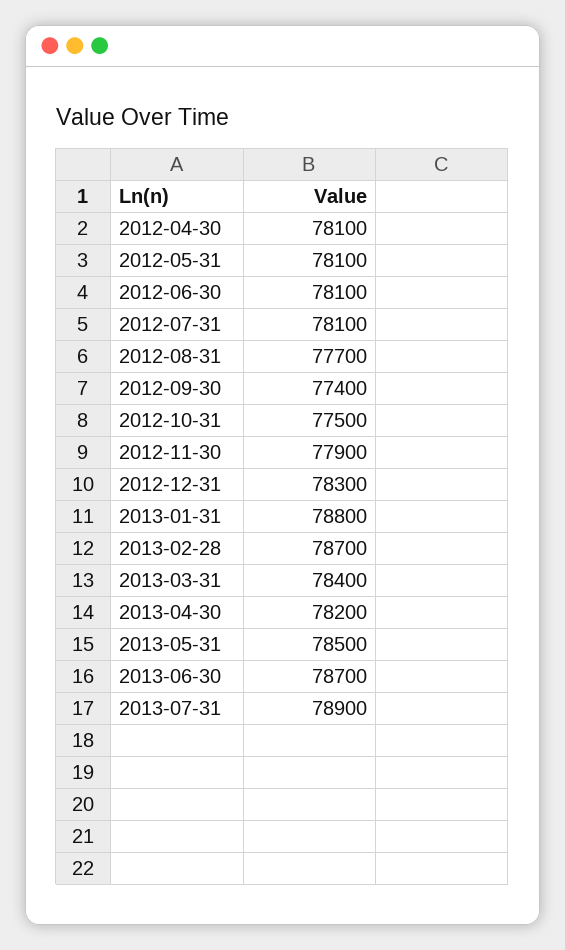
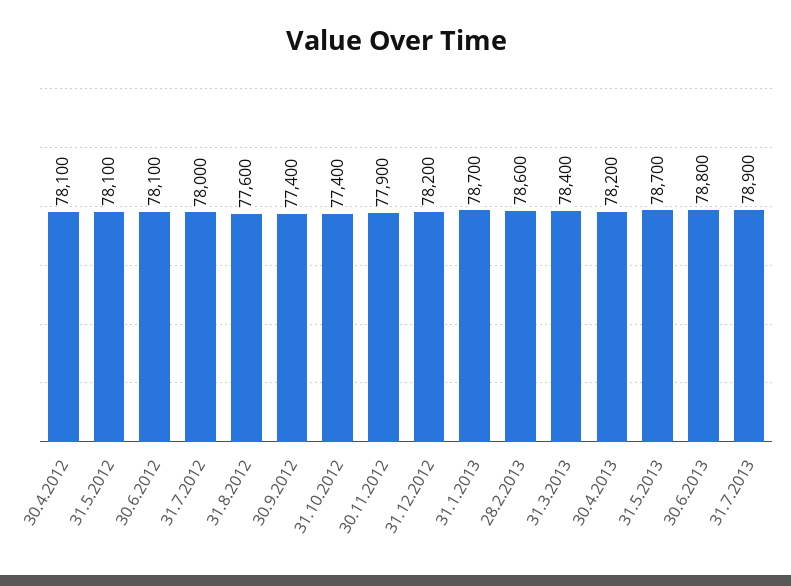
2012-07-31: 78100 -> 78000
2012-08-31: 77700 -> 77600
2012-10-31: 77500 -> 77400
2012-12-31: 78300 -> 78200
2013-01-31: 78800 -> 78700
2013-02-28: 78700 -> 78600
2013-05-31: 78500 -> 78700
2013-06-30: 78700 -> 78800

